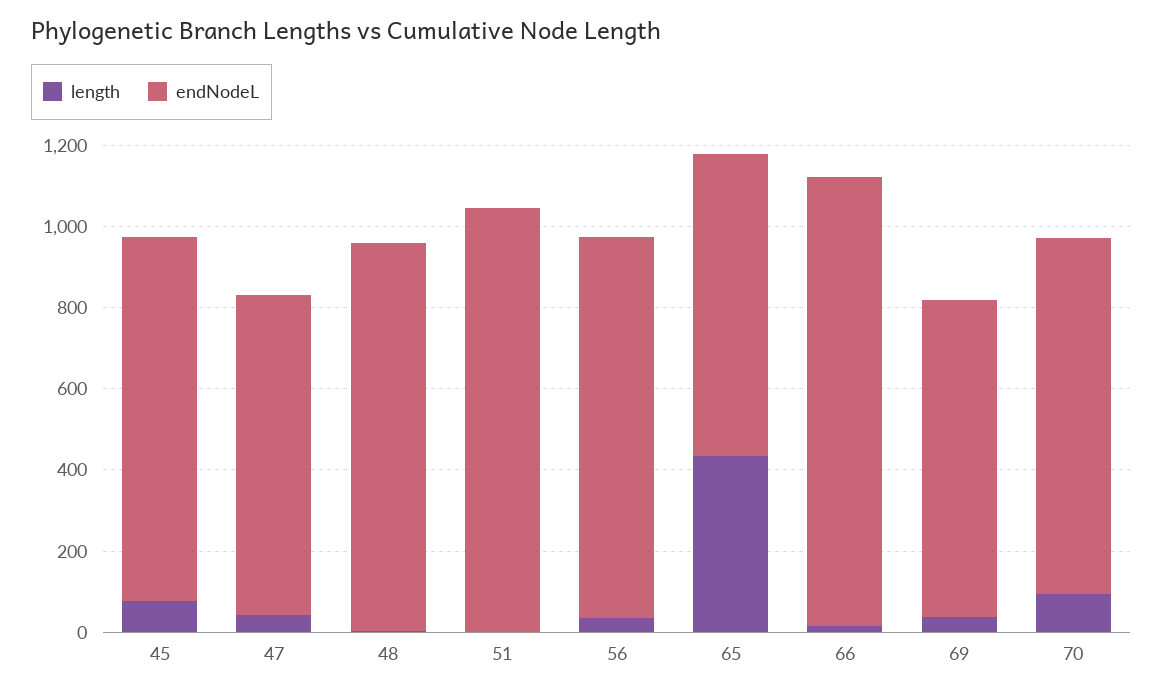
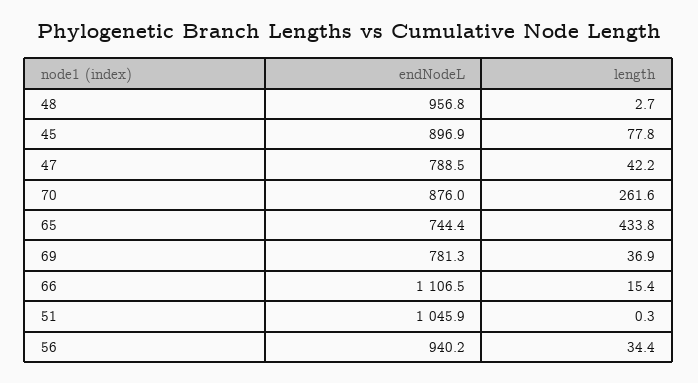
length, 70: 100 -> 261.6

